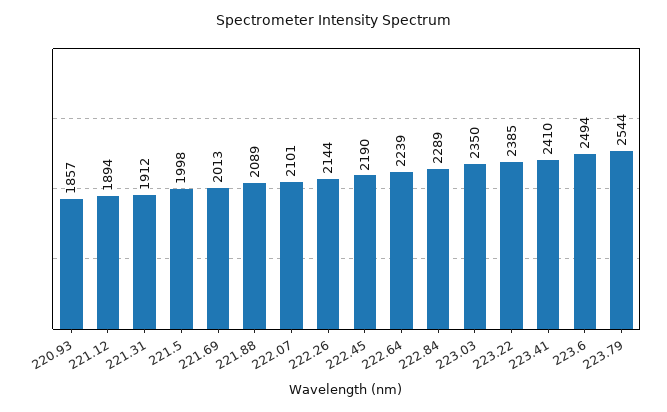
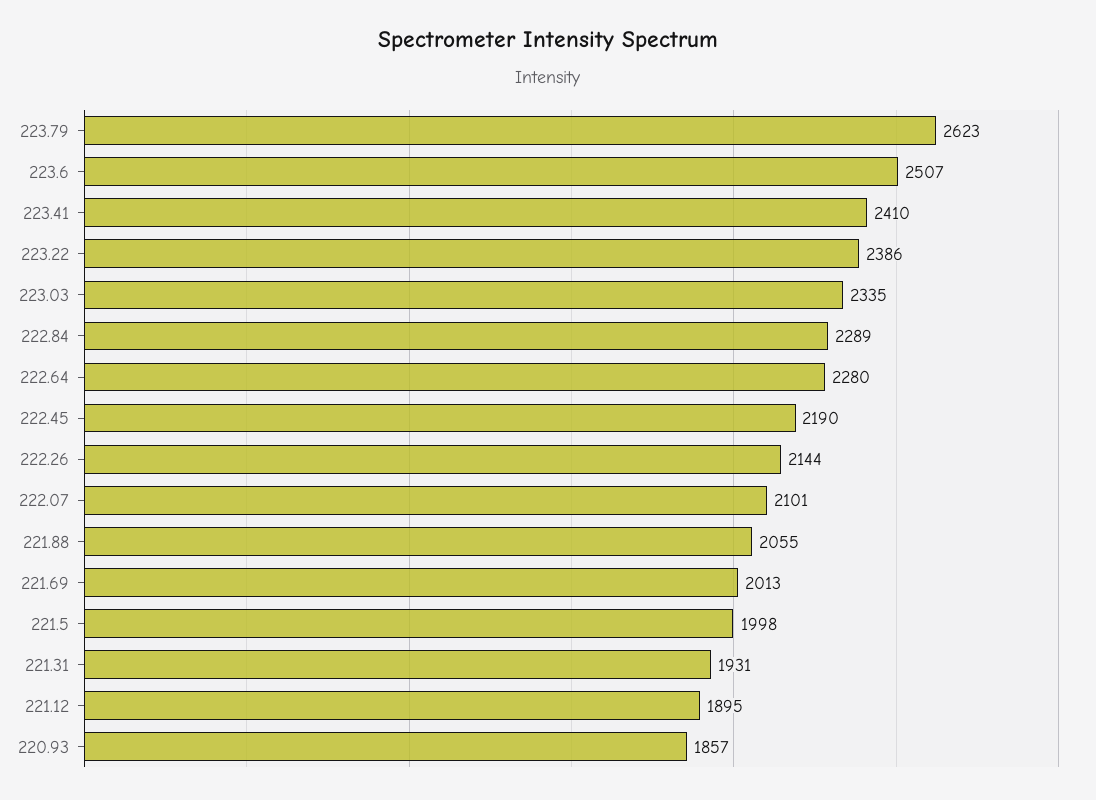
221.12: 1894 -> 1895
221.31: 1912 -> 1931
221.88: 2089 -> 2055
222.64: 2239 -> 2280
223.03: 2350 -> 2335
223.22: 2385 -> 2386
223.6: 2494 -> 2507
223.79: 2544 -> 2623

